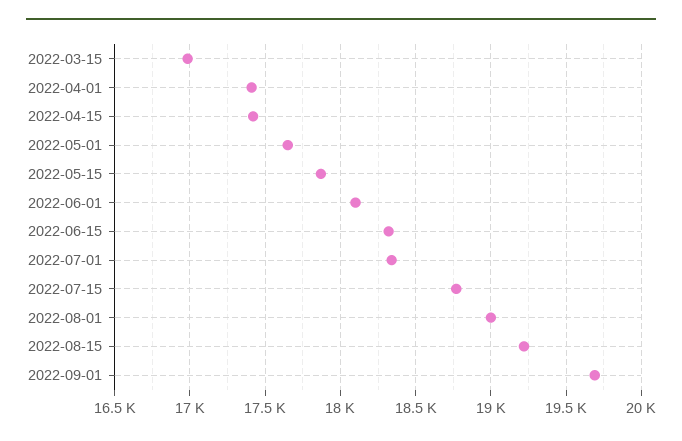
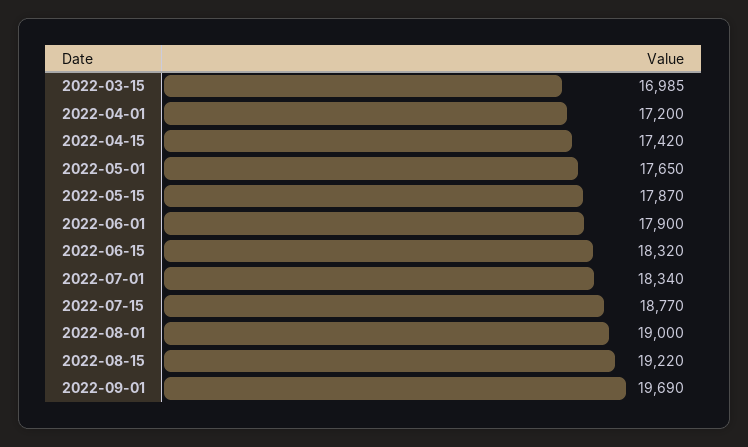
2022-04-01: 17400 -> 17200
2022-06-01: 18100 -> 17900

